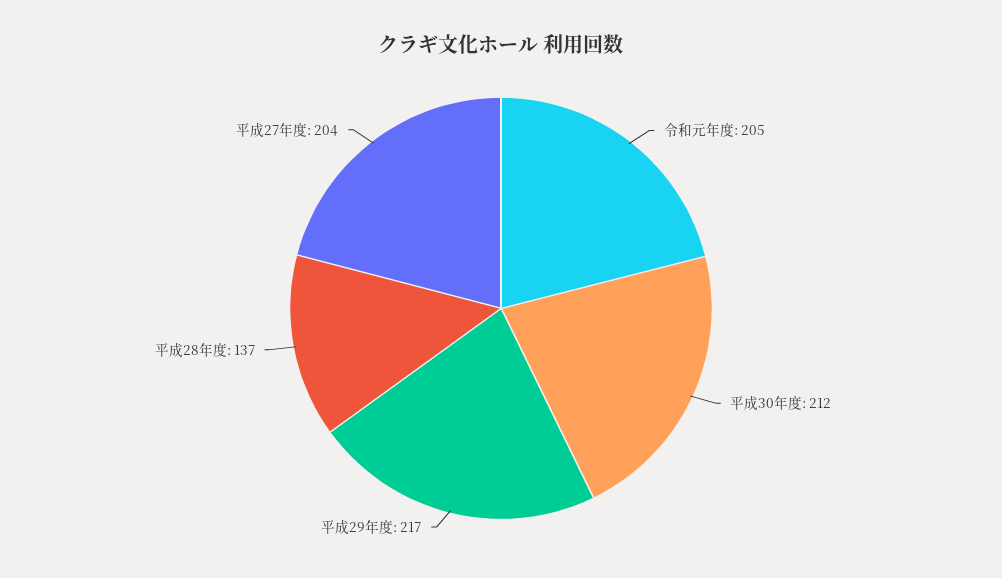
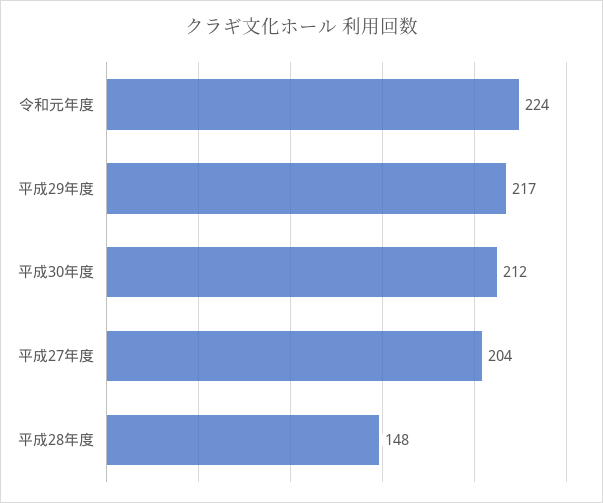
令和元年度: 205 -> 224
平成28年度: 137 -> 148

